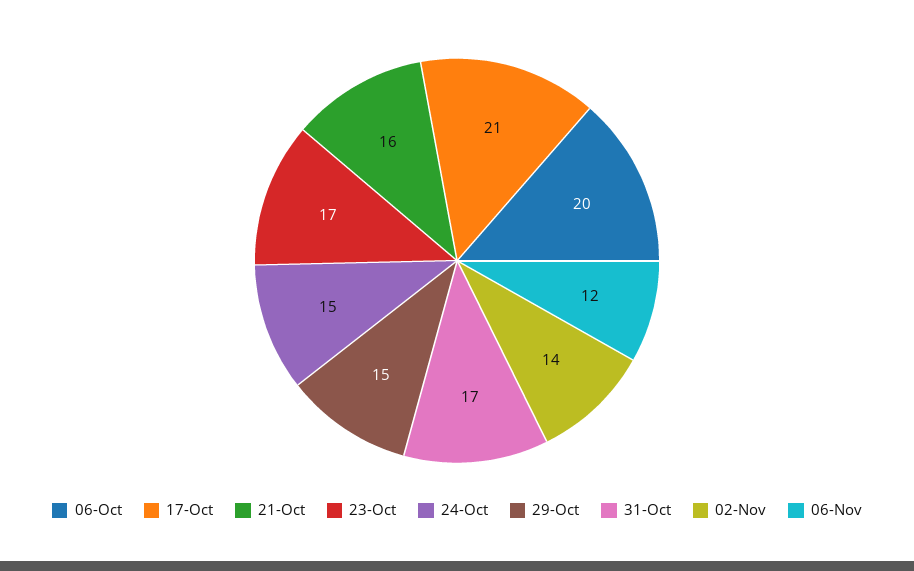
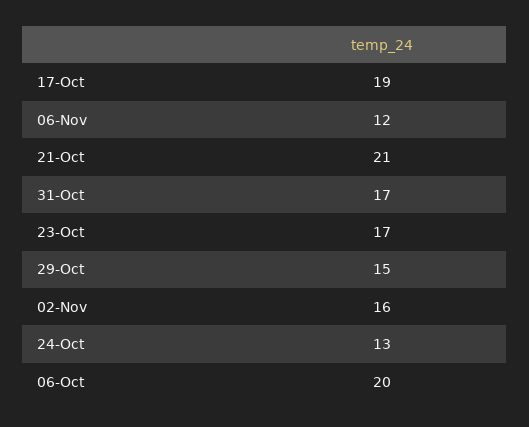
17-Oct: 21 -> 19
21-Oct: 16 -> 21
24-Oct: 15 -> 13
02-Nov: 14 -> 16

